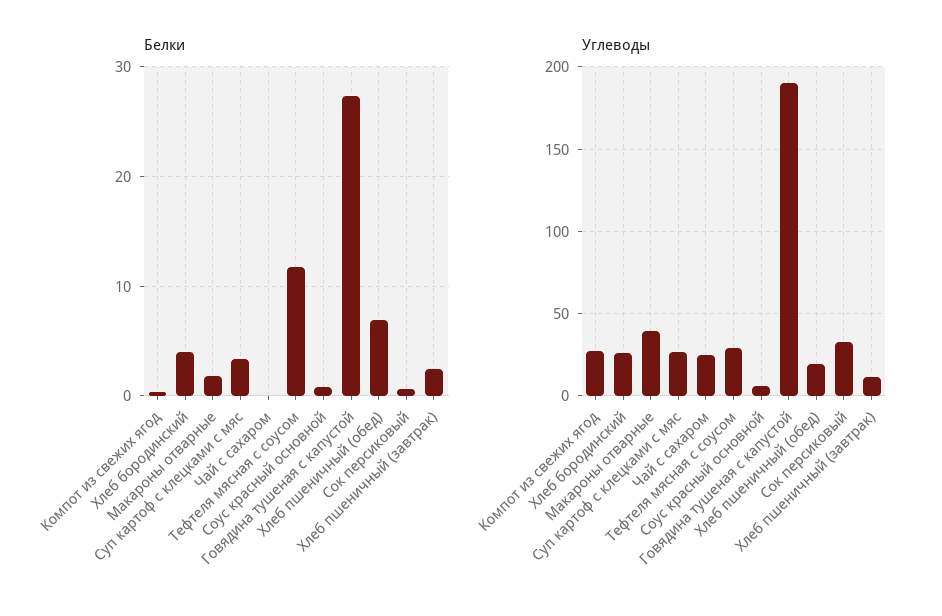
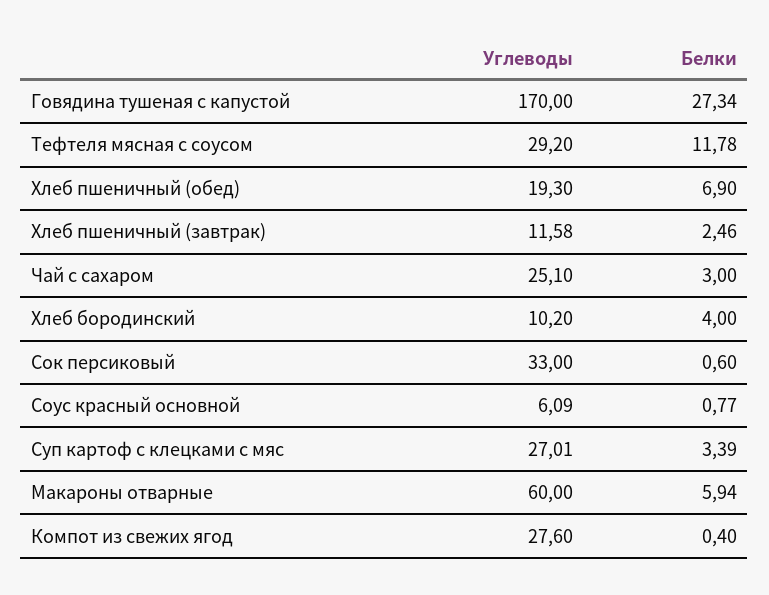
Белки, Макароны отварные: 2 -> 5.94
Белки, Чай с сахаром: 0 -> 3
Углеводы, Хлеб бородинский: 25 -> 10.2
Углеводы, Макароны отварные: 40 -> 60
Углеводы, Говядина тушеная с капустой: 190 -> 170

